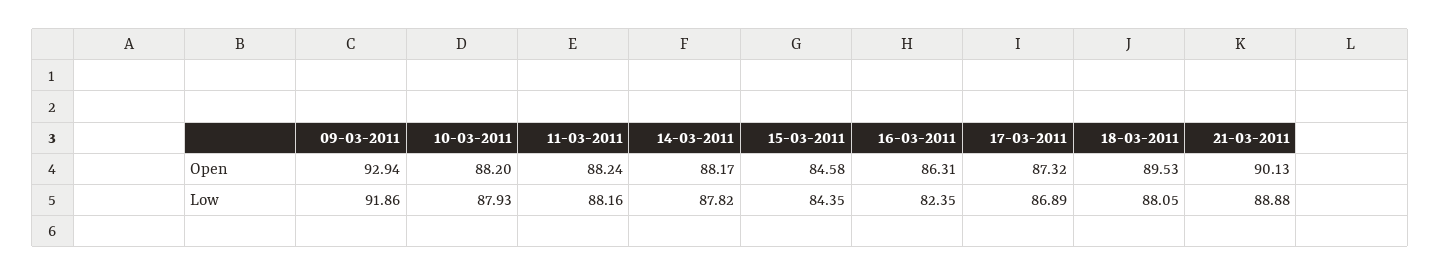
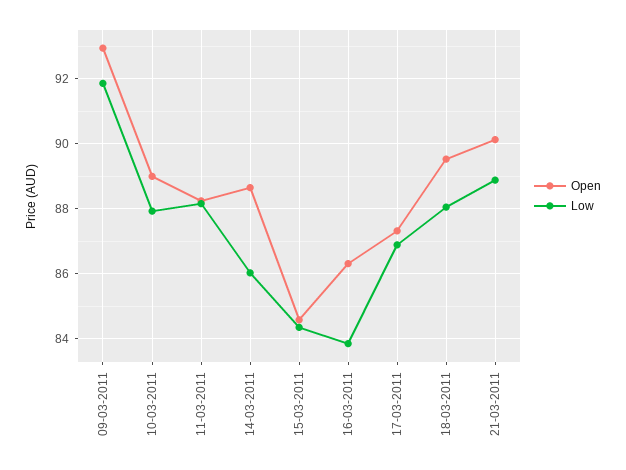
Open, 10-03-2011: 88.2 -> 89
Open, 14-03-2011: 88.17 -> 88.6
Low, 14-03-2011: 87.82 -> 86
Low, 16-03-2011: 82.35 -> 83.8

